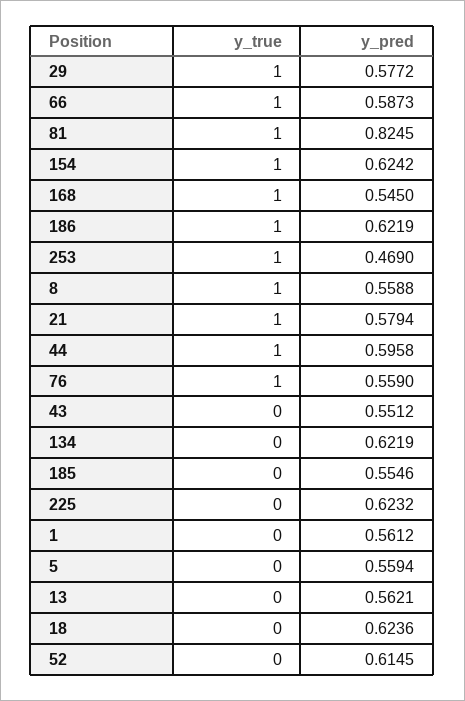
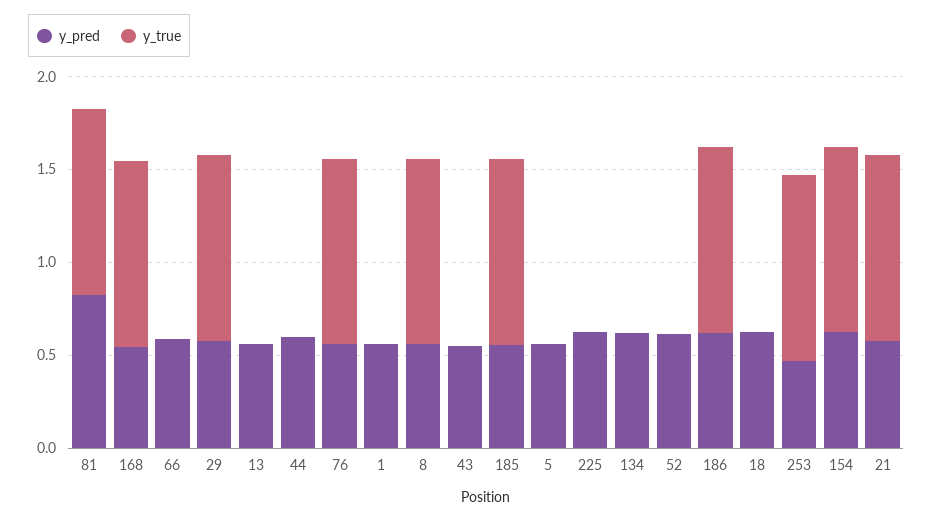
y_true, 66: 1 -> 0
y_true, 44: 1 -> 0
y_true, 185: 0 -> 1

